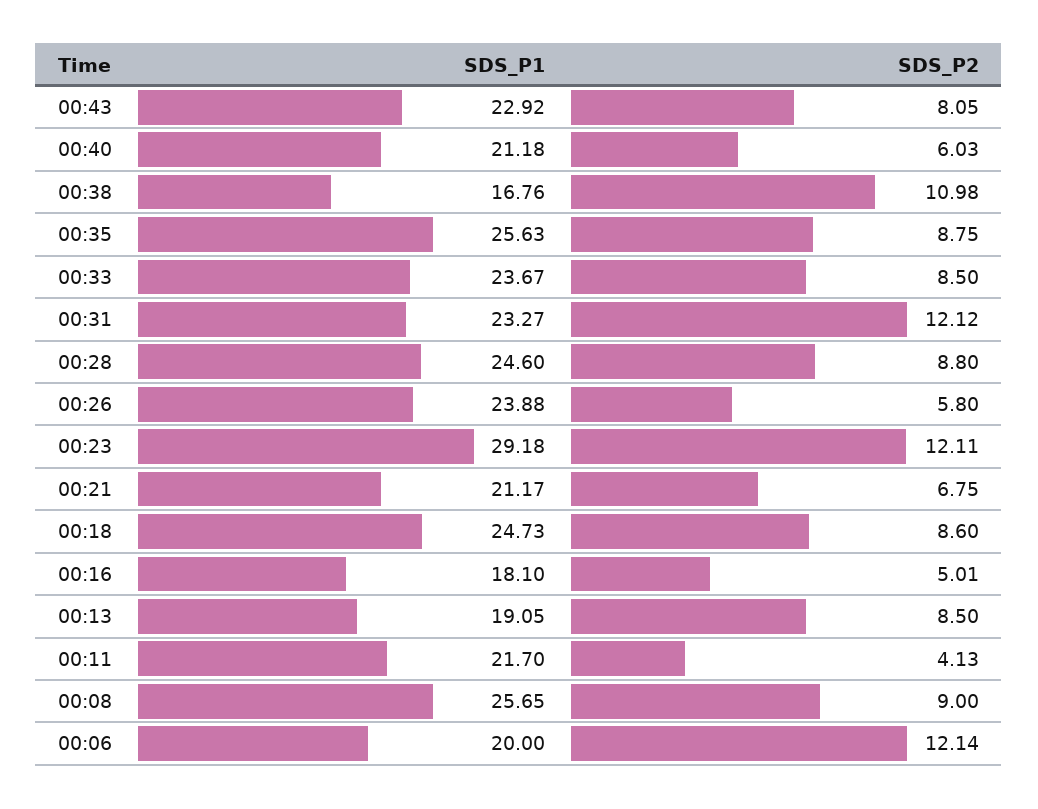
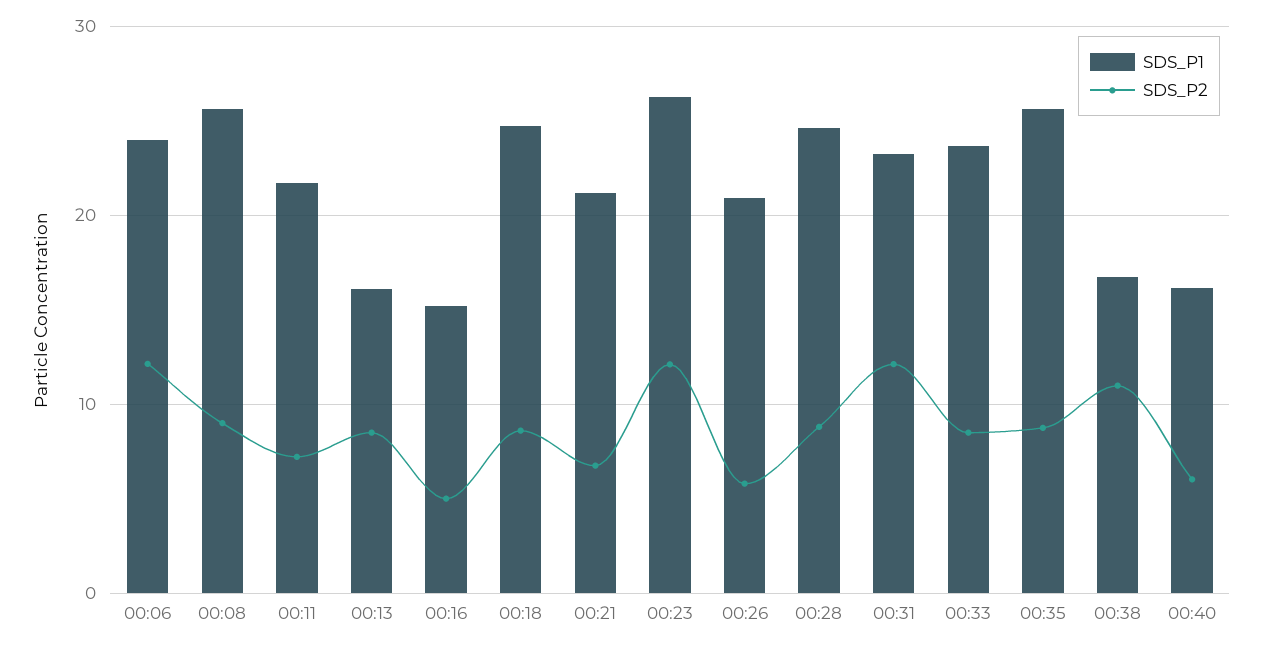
SDS_P1, 00:43: 22.92 -> none
SDS_P2, 00:43: 8.05 -> none
SDS_P1, 00:40: 21.18 -> 16
SDS_P1, 00:26: 23.88 -> 21
SDS_P1, 00:23: 29.18 -> 26
SDS_P1, 00:16: 18.1 -> 15
SDS_P1, 00:13: 19.05 -> 16
SDS_P2, 00:11: 4.13 -> 7
SDS_P1, 00:06: 20 -> 24

